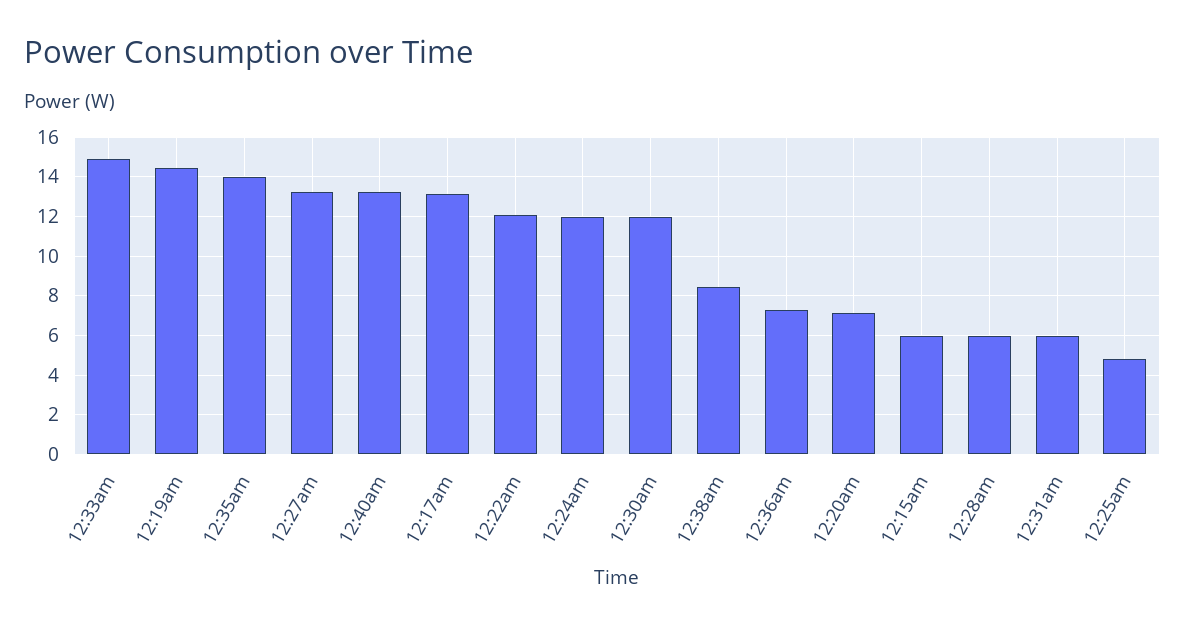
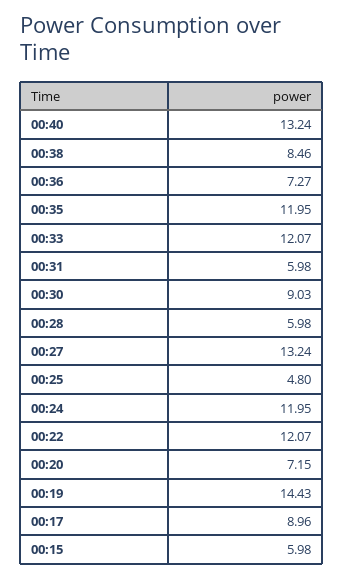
12:33am: 15 -> 12.07
12:35am: 14 -> 11.95
12:17am: 13 -> 8.96
12:30am: 12 -> 9.03

